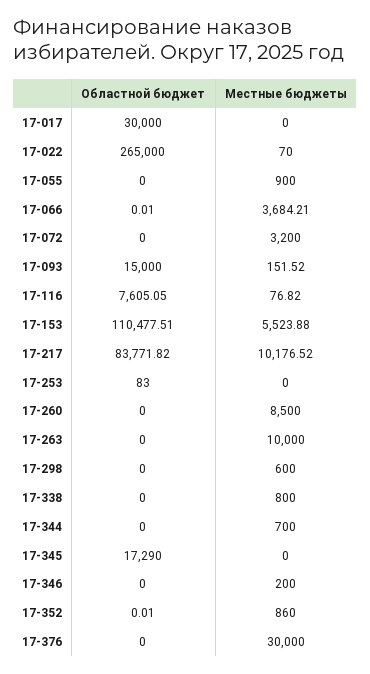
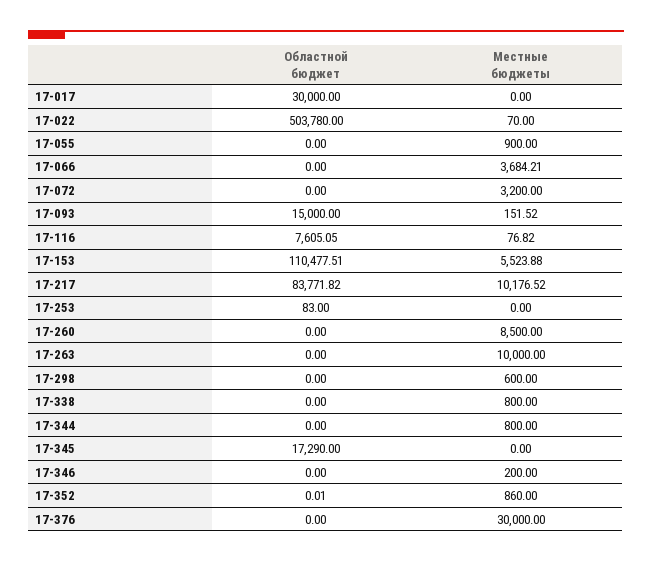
Областной бюджет, 17-022: 265000 -> 503780
Областной бюджет, 17-066: 0.01 -> 0
Местные бюджеты, 17-344: 700 -> 800

